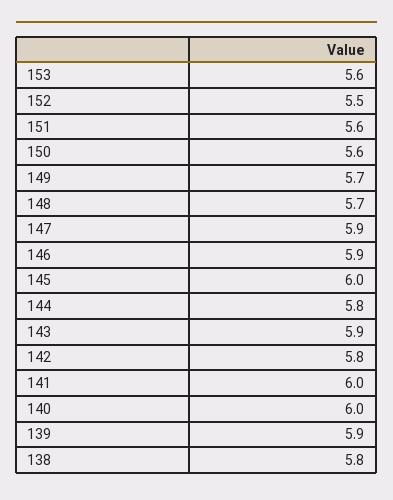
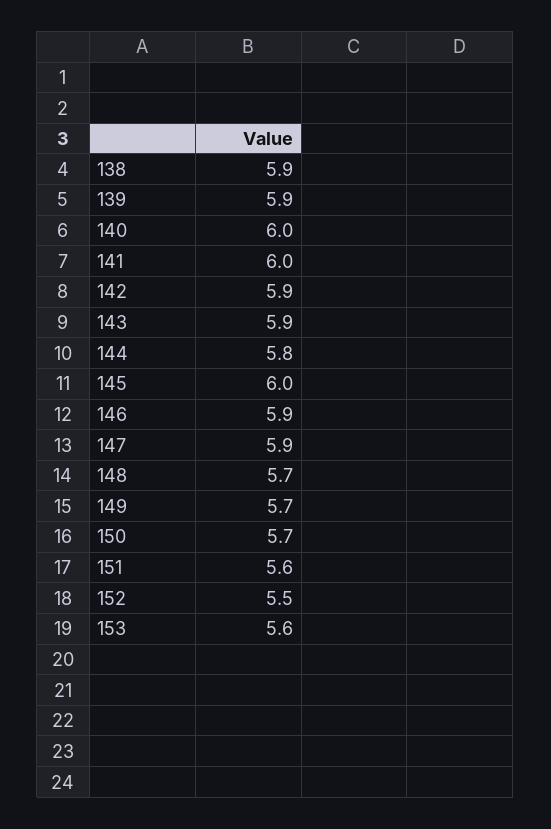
150: 5.6 -> 5.7
142: 5.8 -> 5.9
138: 5.8 -> 5.9

